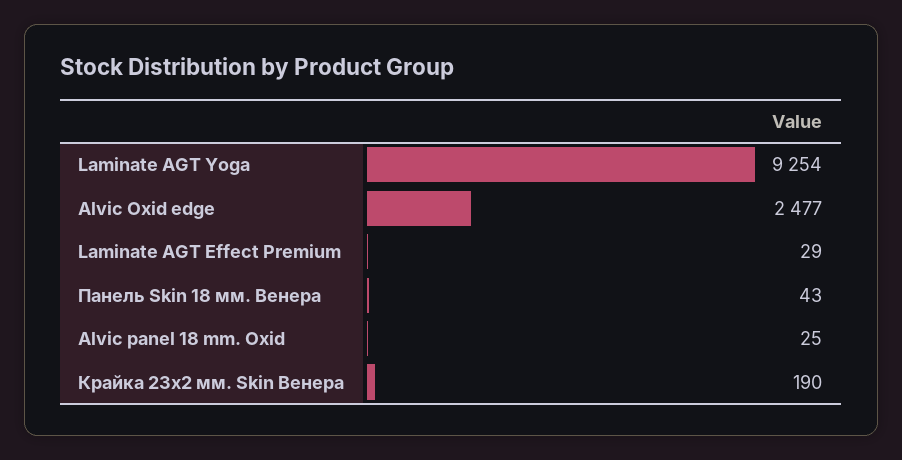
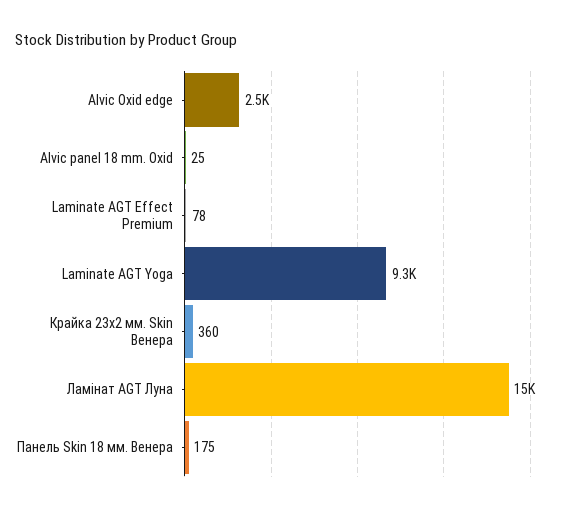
Laminate AGT Effect Premium: 29 -> 78
Панель Skin 18 мм. Венера: 43 -> 175
Крайка 23x2 мм. Skin Венера: 190 -> 360
Ламінат AGT Луна: none -> 15000

